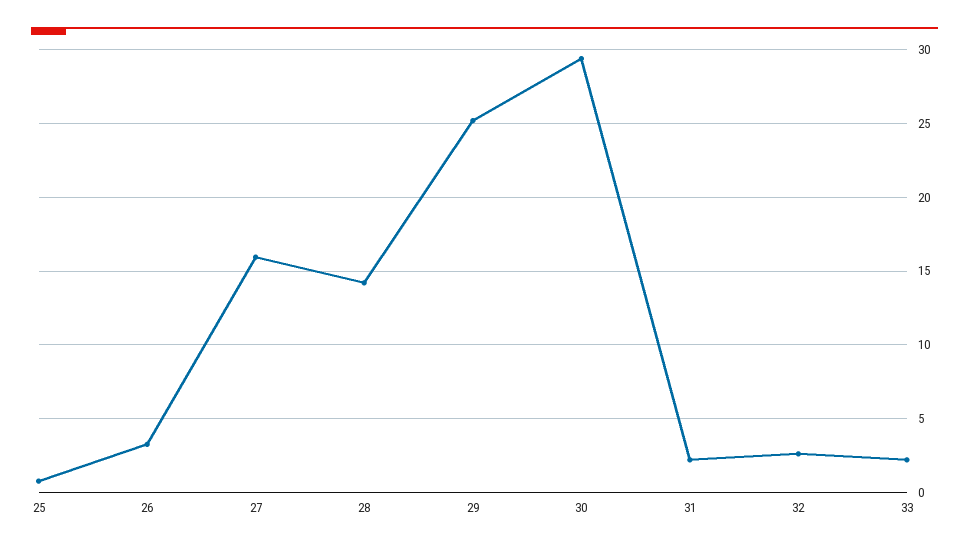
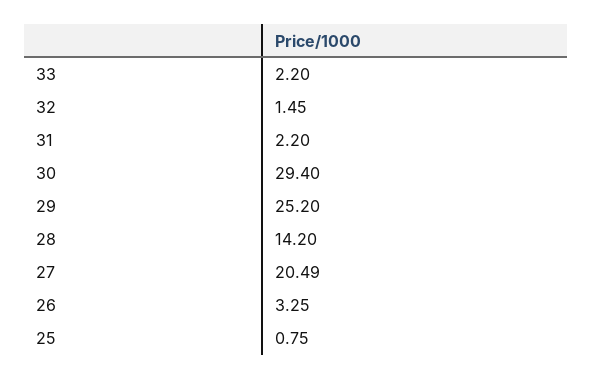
27: 16 -> 20.49
32: 2.5 -> 1.45

